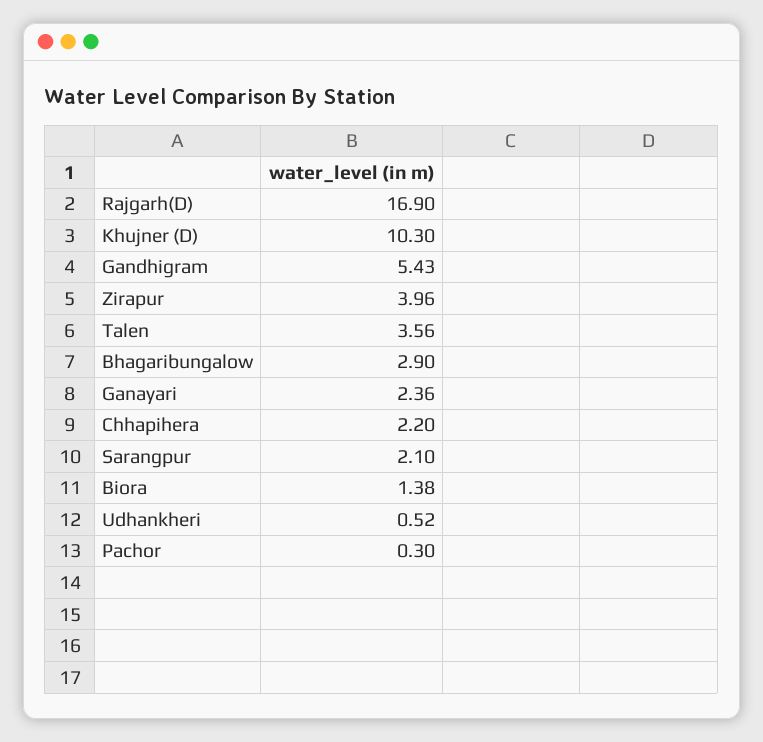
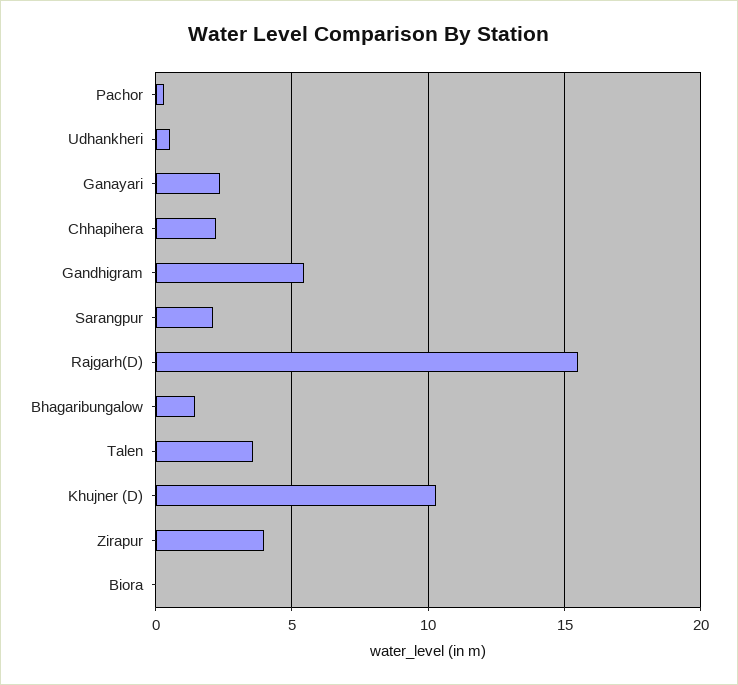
Rajgarh(D): 16.9 -> 15.5
Bhagaribungalow: 2.9 -> 1.5
Biora: 1.38 -> 0

